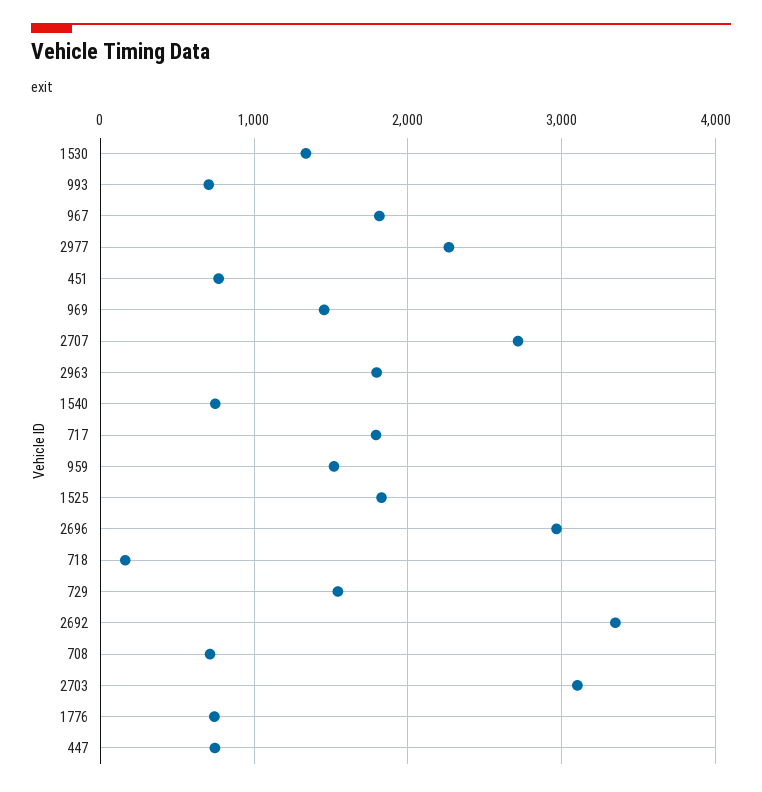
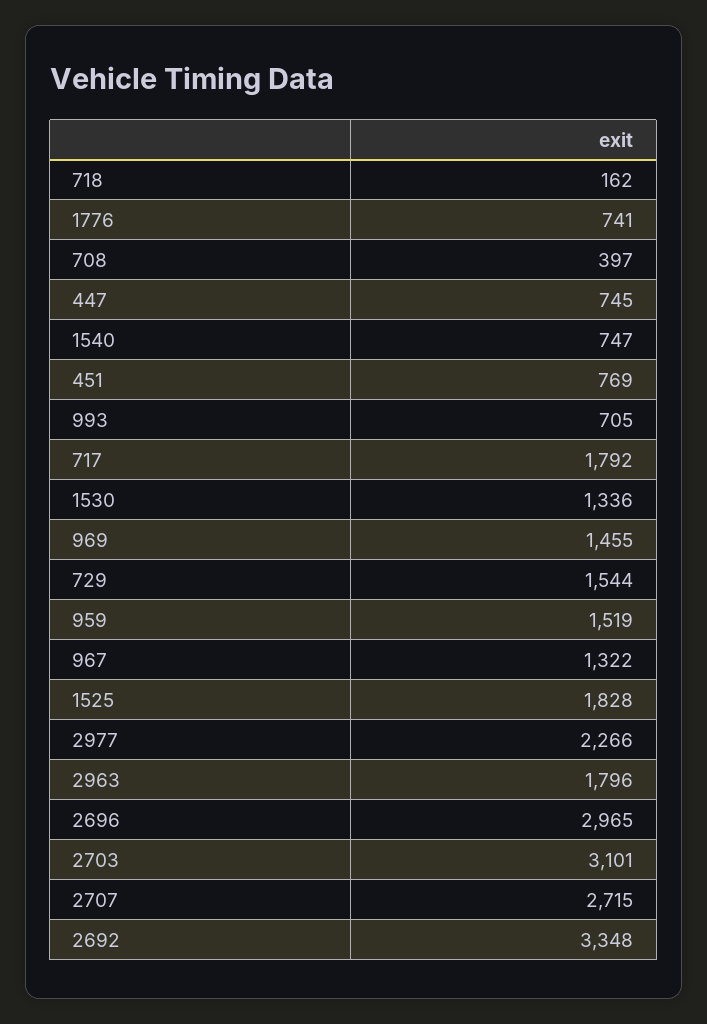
967: 1800 -> 1322
708: 700 -> 397

